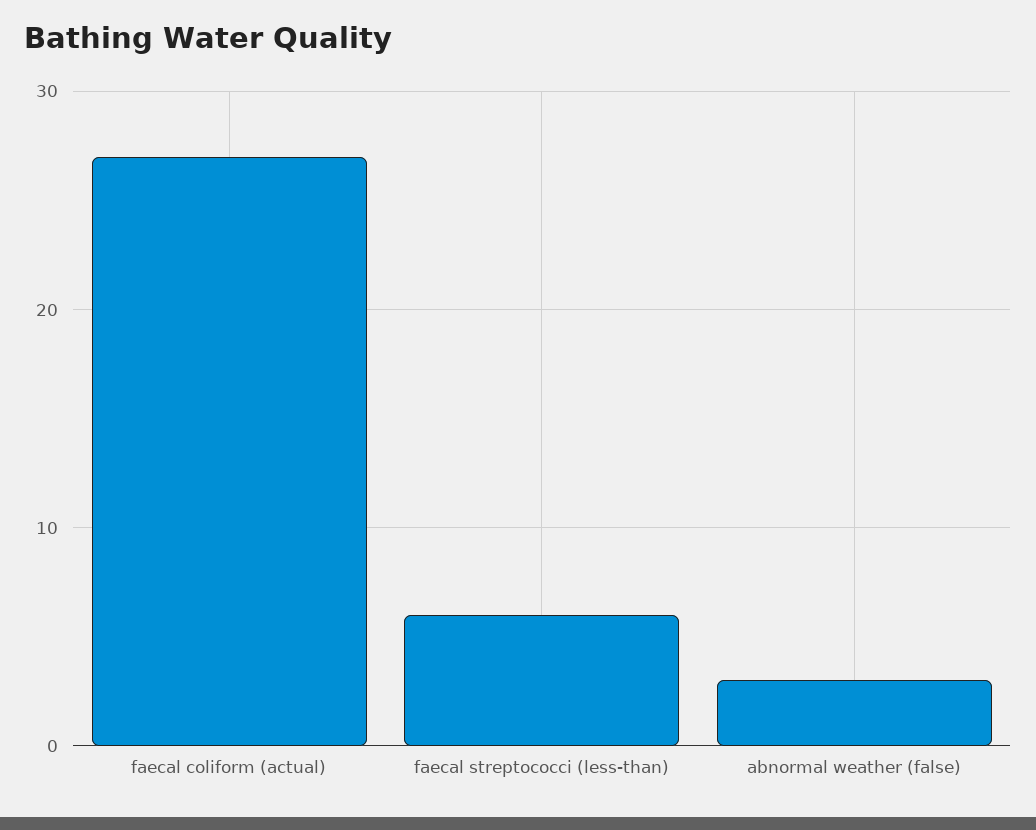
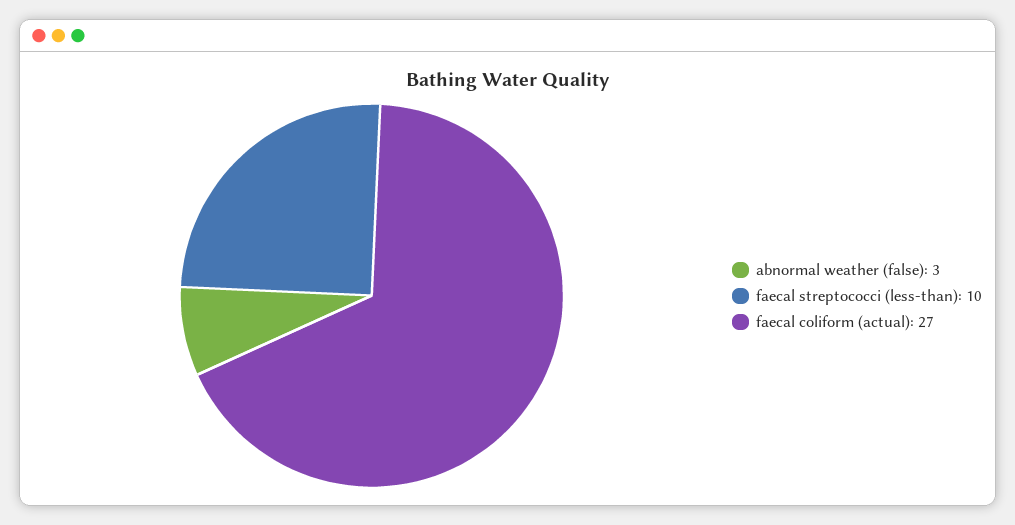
faecal streptococci (less-than): 6 -> 10

